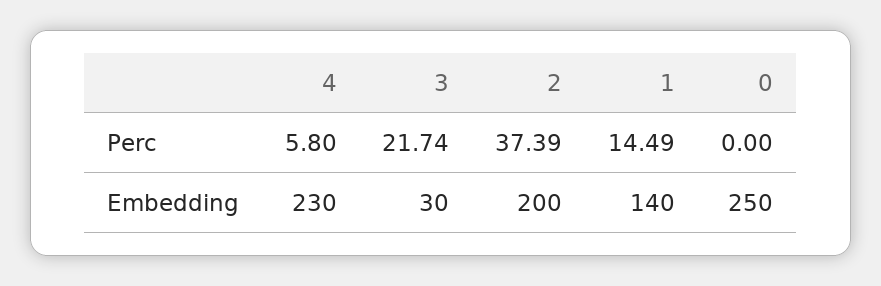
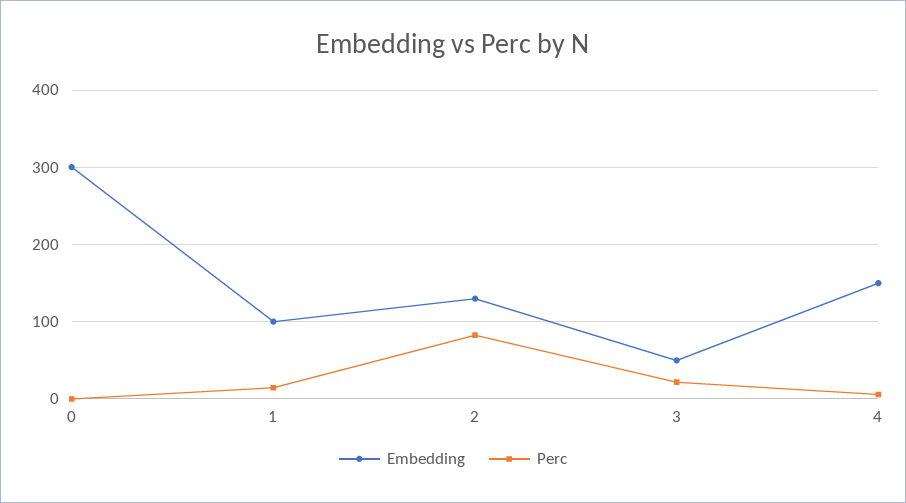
Perc, 2: 37.39 -> 80
Embedding, 4: 230 -> 150
Embedding, 3: 30 -> 50
Embedding, 2: 200 -> 130
Embedding, 1: 140 -> 100
Embedding, 0: 250 -> 300

